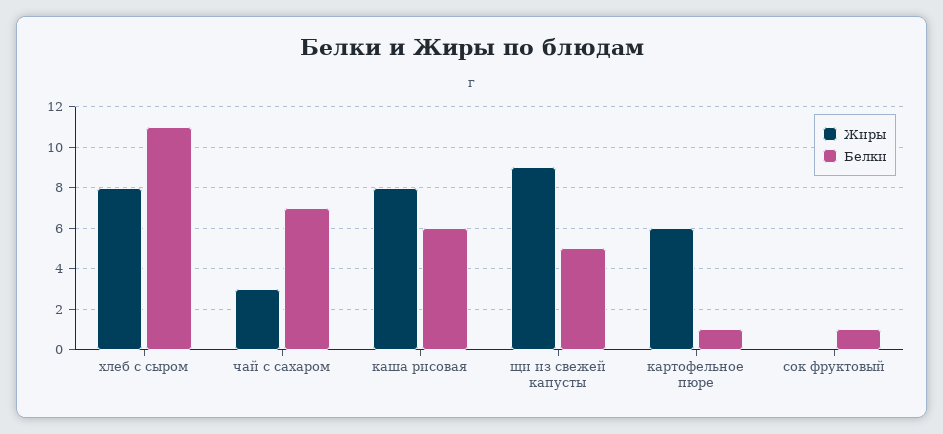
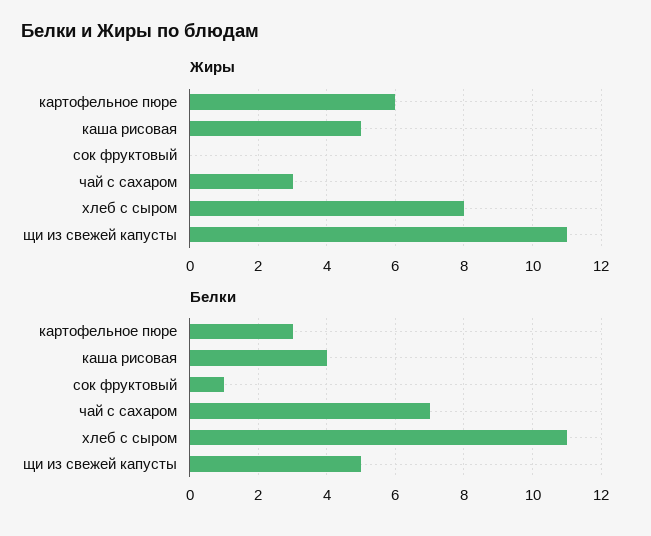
Жиры, каша рисовая: 8 -> 5
Белки, каша рисовая: 6 -> 4
Жиры, щи из свежей капусты: 9 -> 11
Белки, картофельное пюре: 1 -> 3

